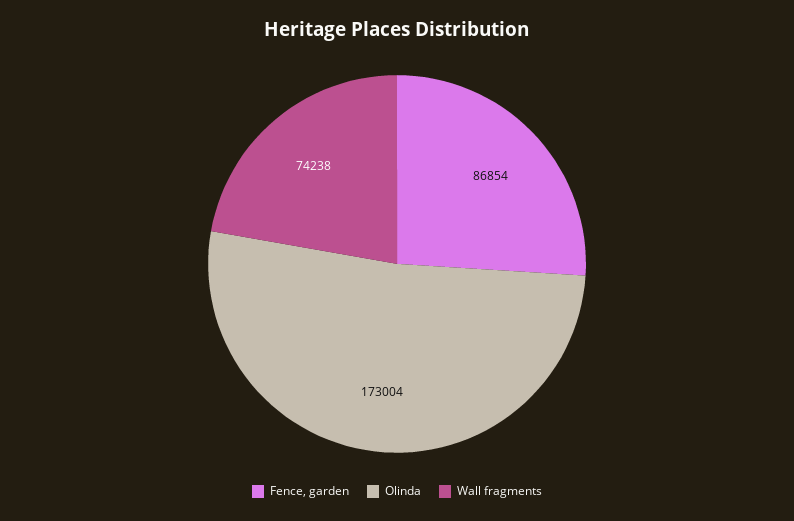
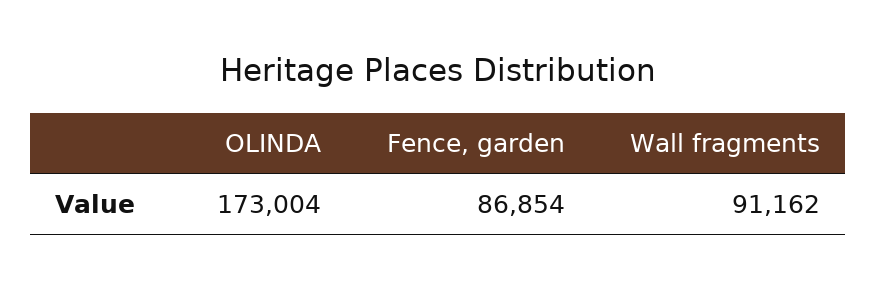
Wall fragments: 74238 -> 91162

